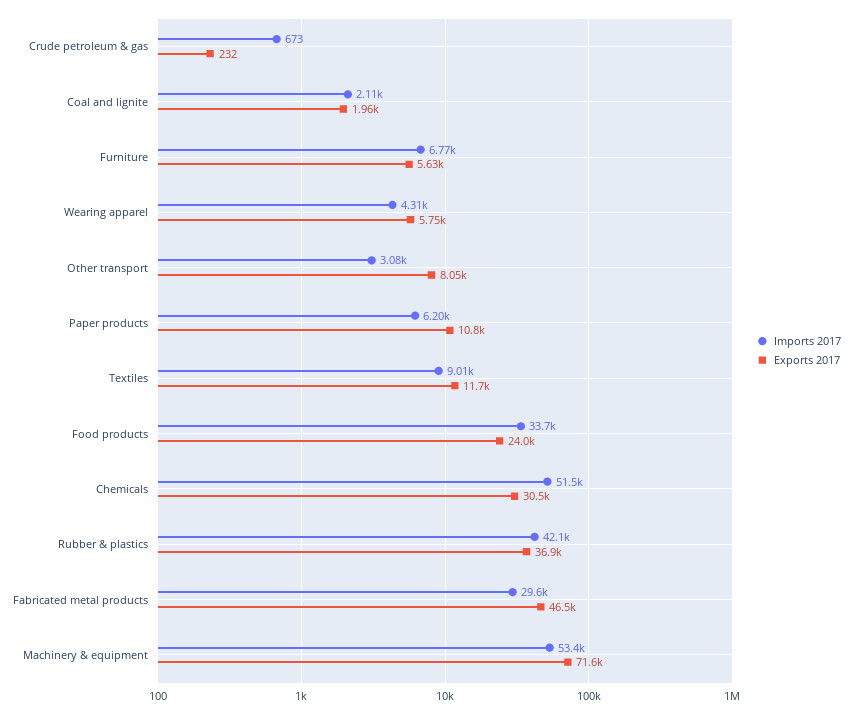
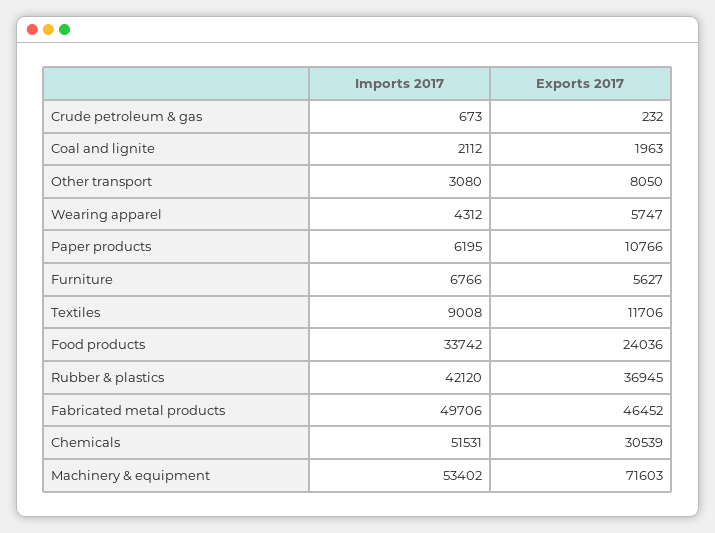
Imports 2017, Fabricated metal products: 29600 -> 49706

